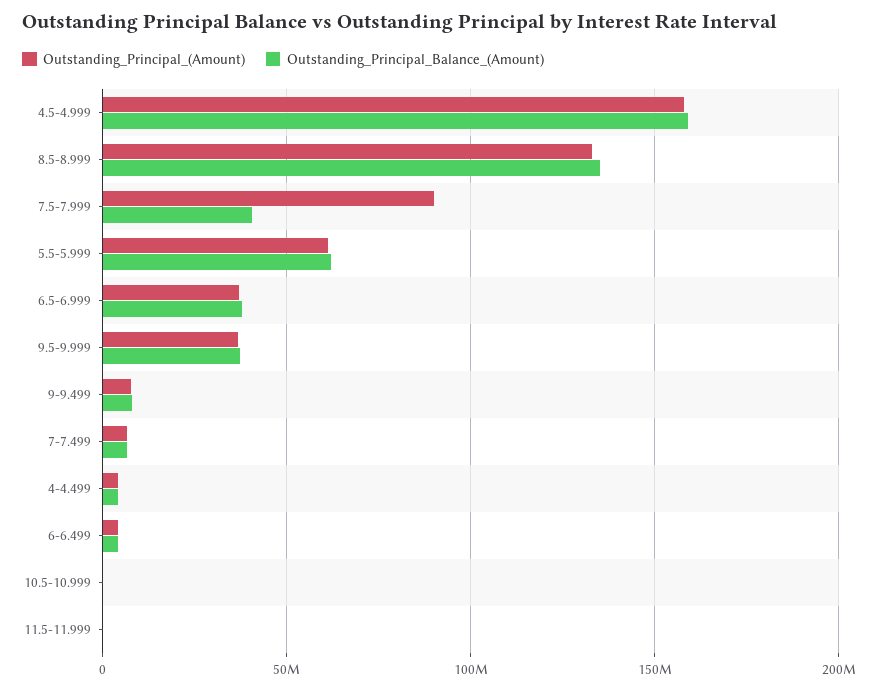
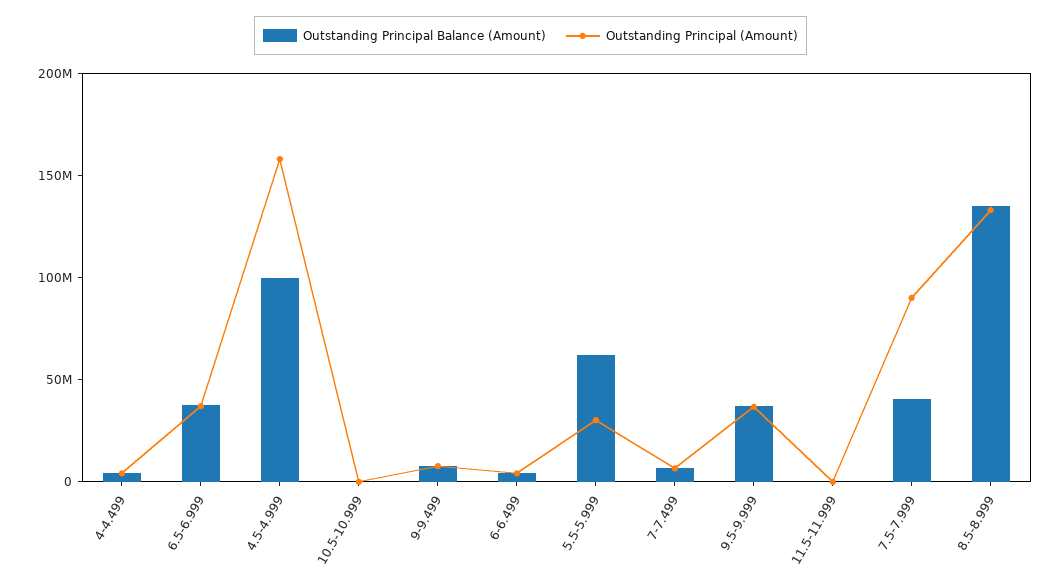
Outstanding_Principal_Balance_(Amount), 4.5-4.999: 160000000 -> 100000000
Outstanding_Principal_(Amount), 5.5-5.999: 60000000 -> 30000000

